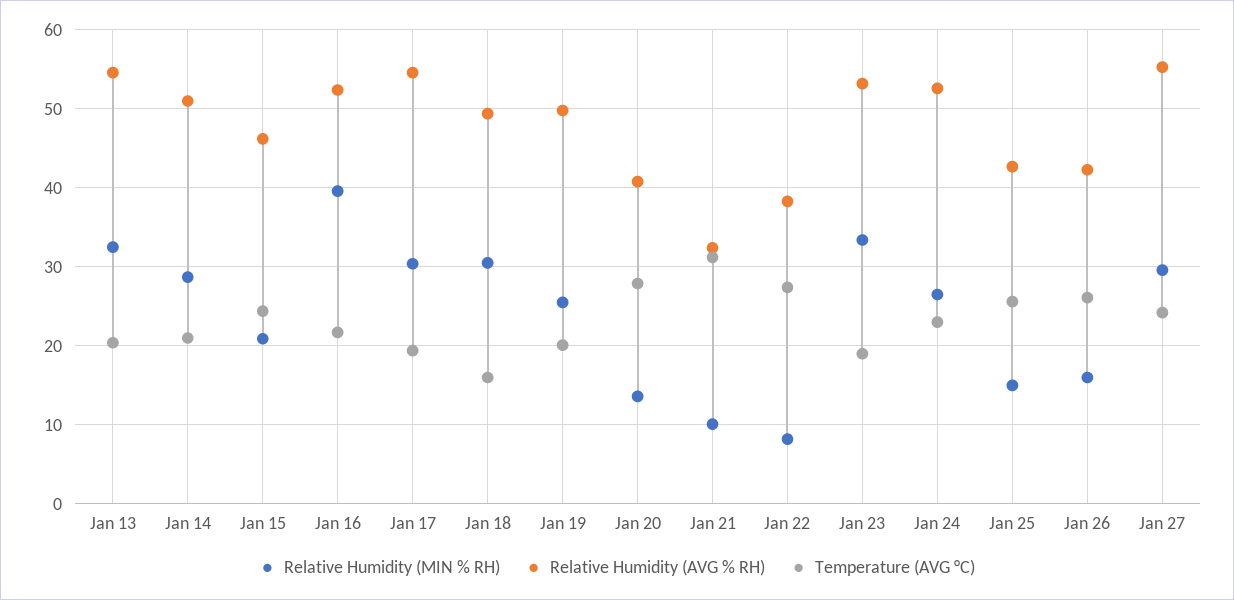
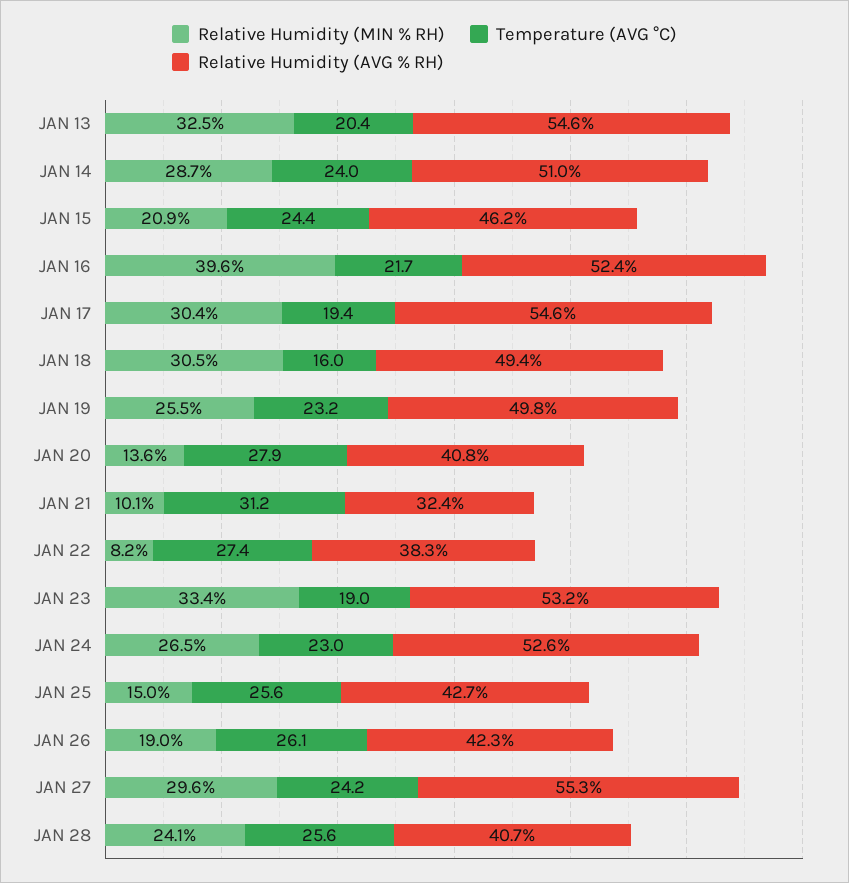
Temperature (AVG °C), Jan 14: 21 -> 24
Temperature (AVG °C), Jan 19: 20 -> 23.2
Relative Humidity (MIN % RH), Jan 26: 16 -> 19
Relative Humidity (MIN % RH), JAN 28: none -> 24.1
Temperature (AVG °C), JAN 28: none -> 25.6
Relative Humidity (AVG % RH), JAN 28: none -> 40.7

